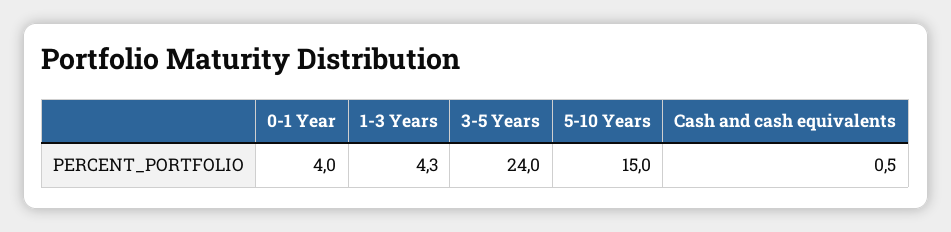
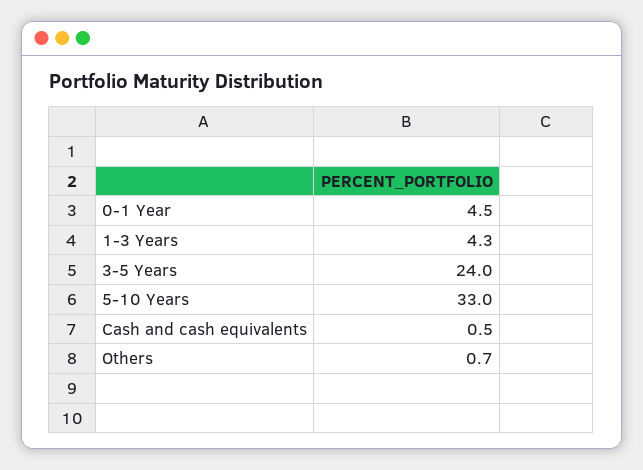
0-1 Year: 4 -> 4.5
5-10 Years: 15 -> 33
Others: none -> 0.7

